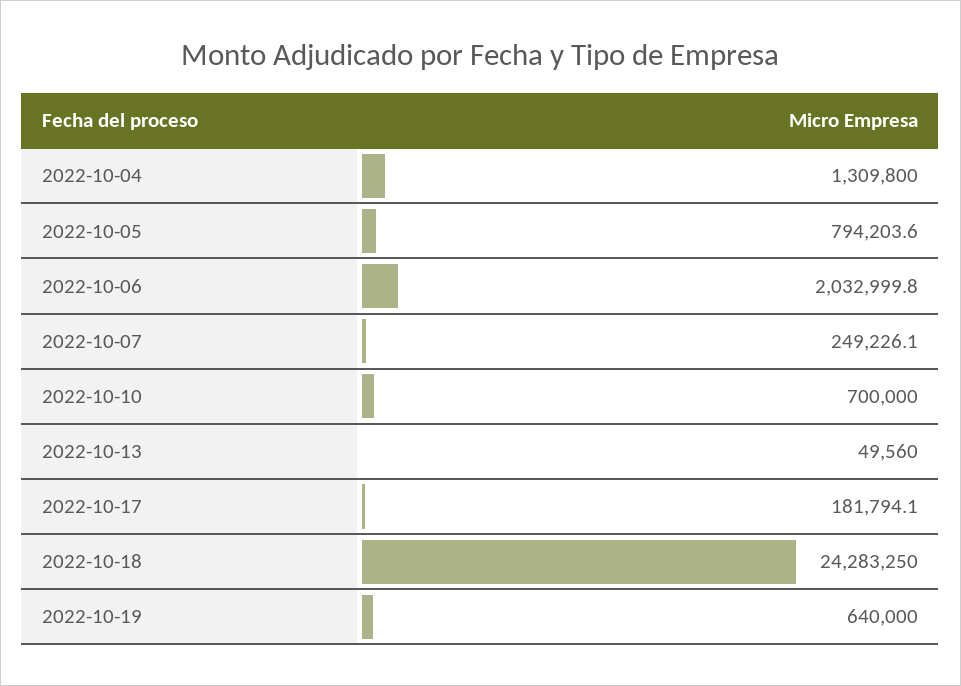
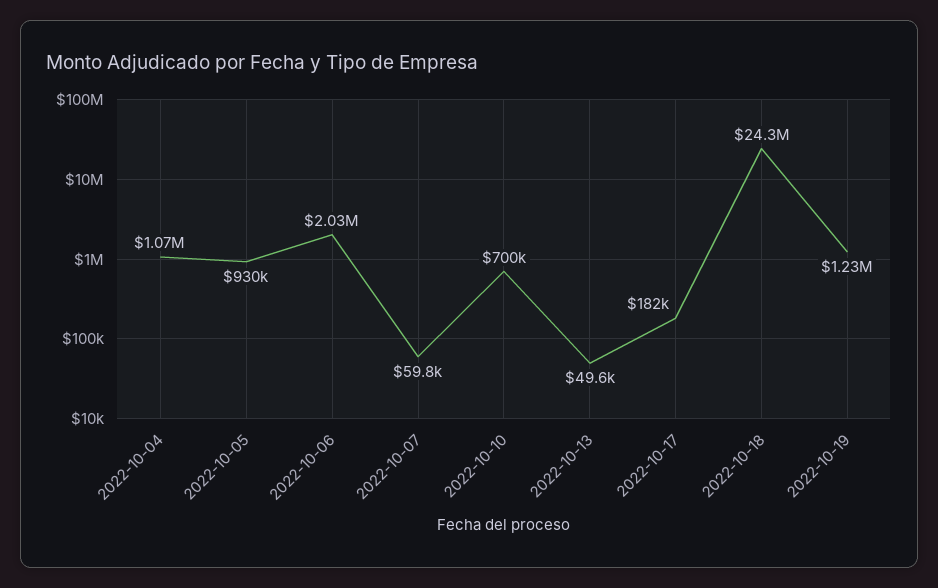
2022-10-04: 1309800 -> 1070000
2022-10-05: 794203.6 -> 930000
2022-10-07: 249226.1 -> 59800
2022-10-19: 640000 -> 1230000

